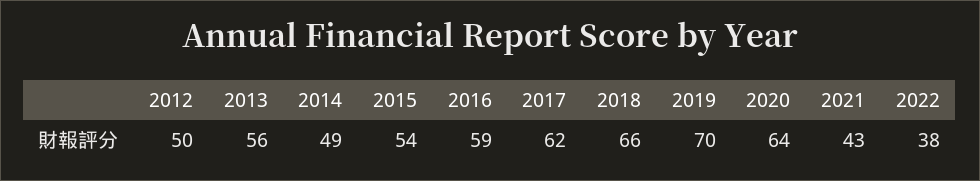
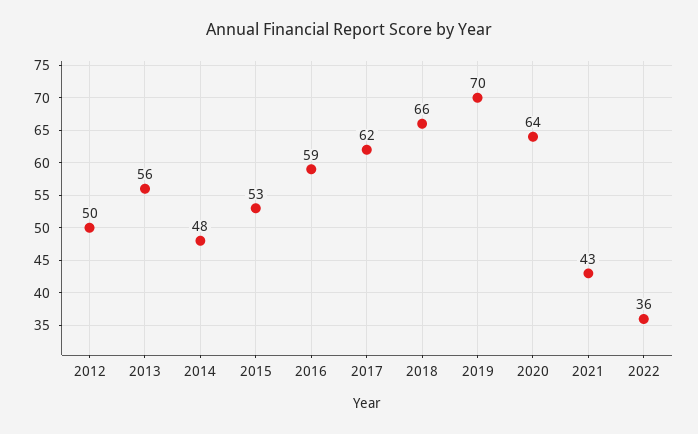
2014: 49 -> 48
2015: 54 -> 53
2022: 38 -> 36

